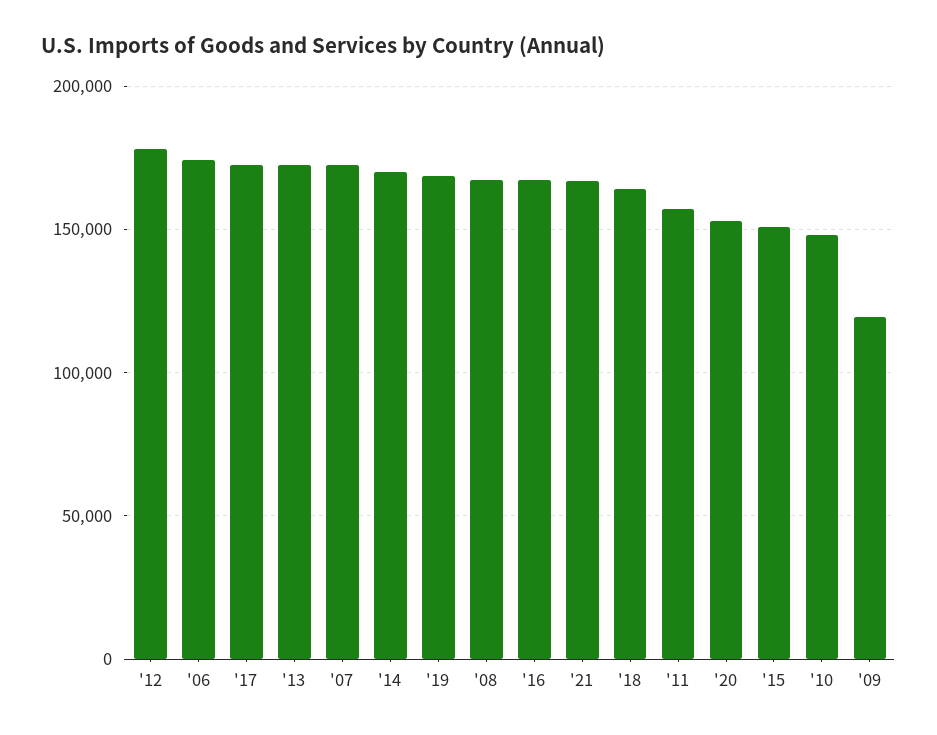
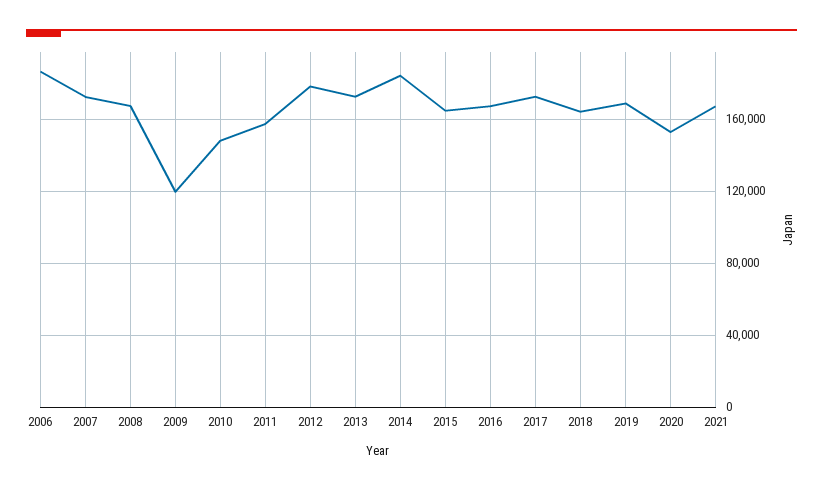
'06: 175000 -> 185000
'14: 170000 -> 185000
'15: 150000 -> 165000

